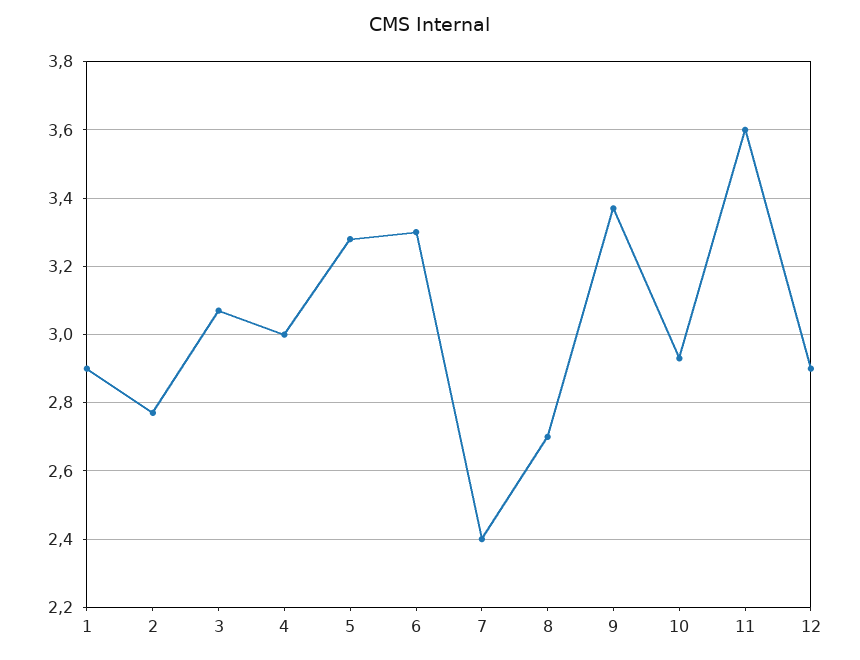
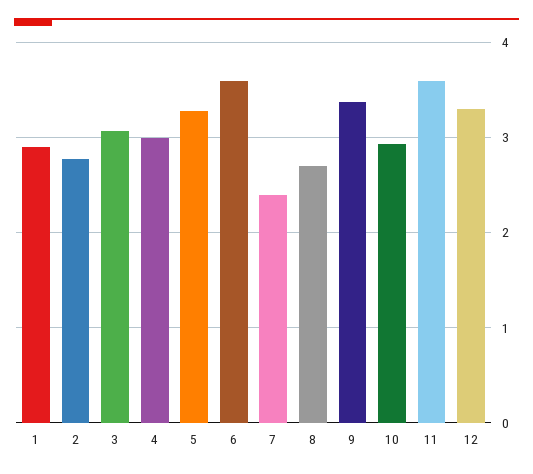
6: 3.3 -> 3.6
12: 2.9 -> 3.3

